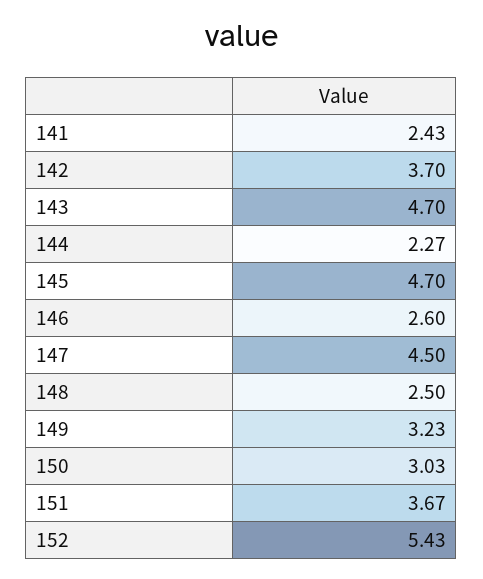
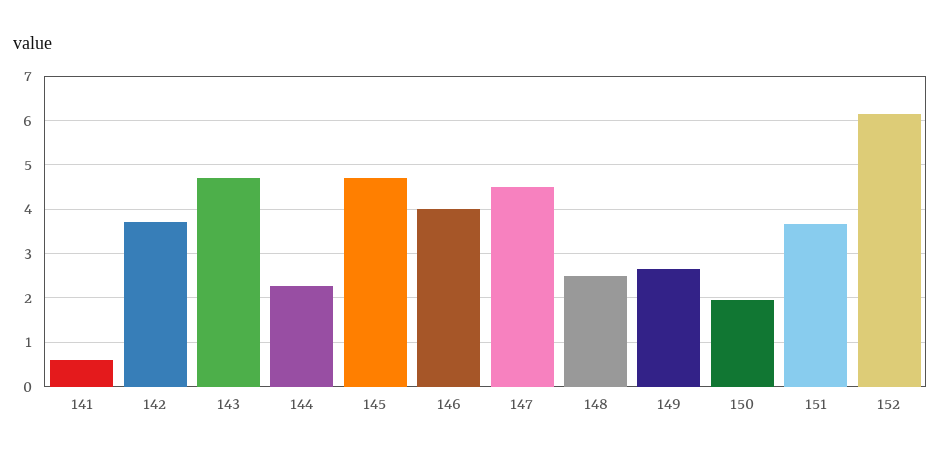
141: 2.43 -> 0.6
146: 2.6 -> 4
149: 3.23 -> 2.6
150: 3.03 -> 2
152: 5.43 -> 6.2

